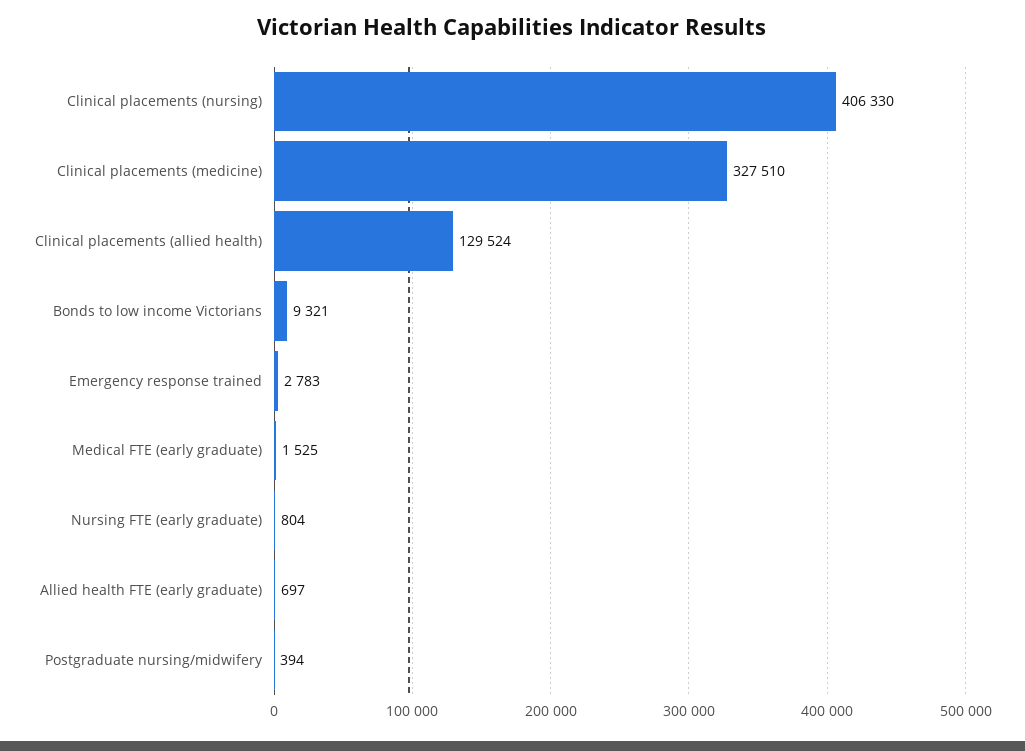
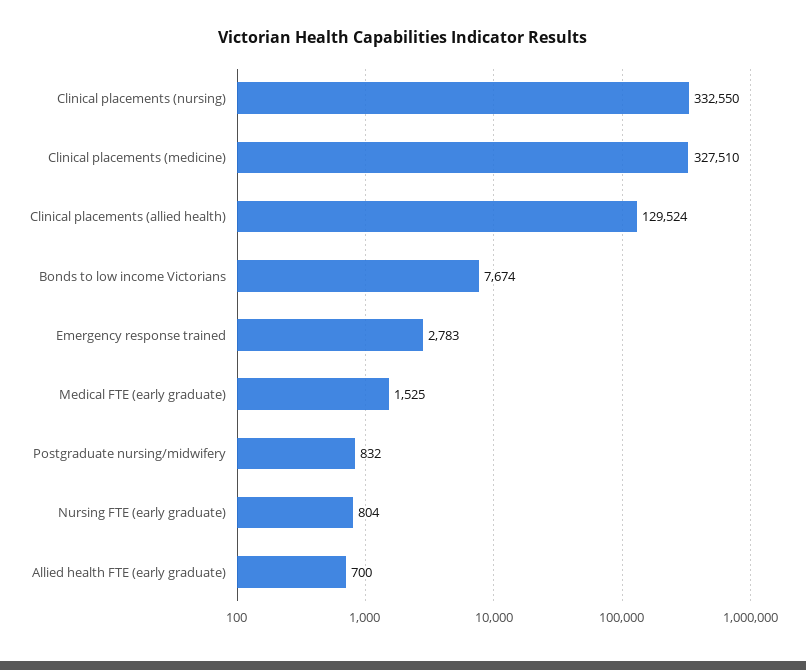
Clinical placements (nursing): 406330 -> 332550
Bonds to low income Victorians: 9321 -> 7674
Allied health FTE (early graduate): 697 -> 700
Postgraduate nursing/midwifery: 394 -> 832

